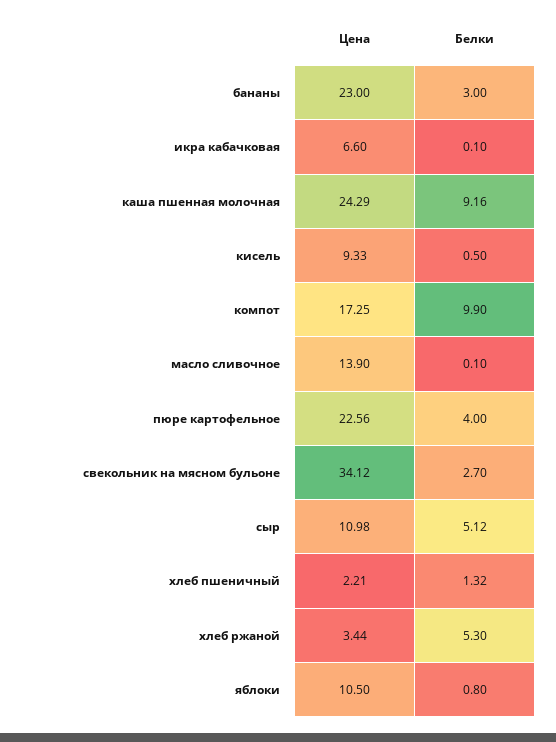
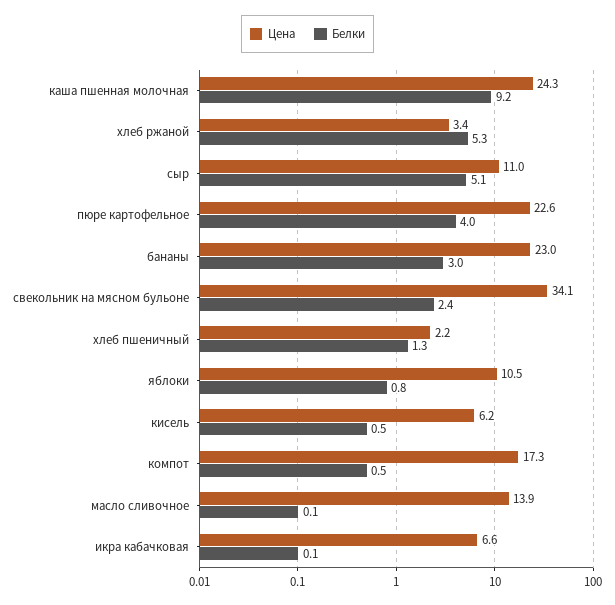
Цена, кисель: 9.33 -> 6.2
Белки, компот: 9.9 -> 0.5
Белки, свекольник на мясном бульоне: 2.7 -> 2.4

